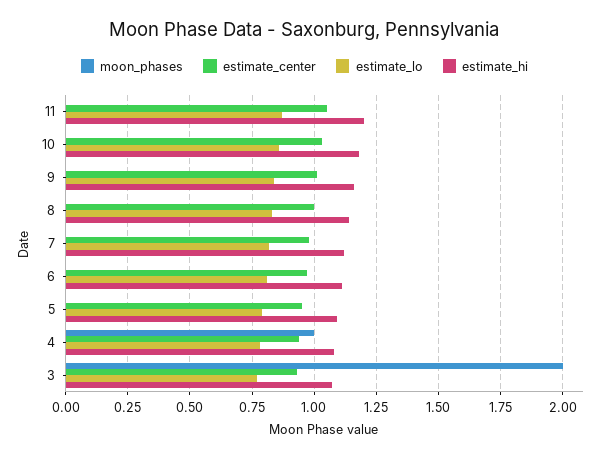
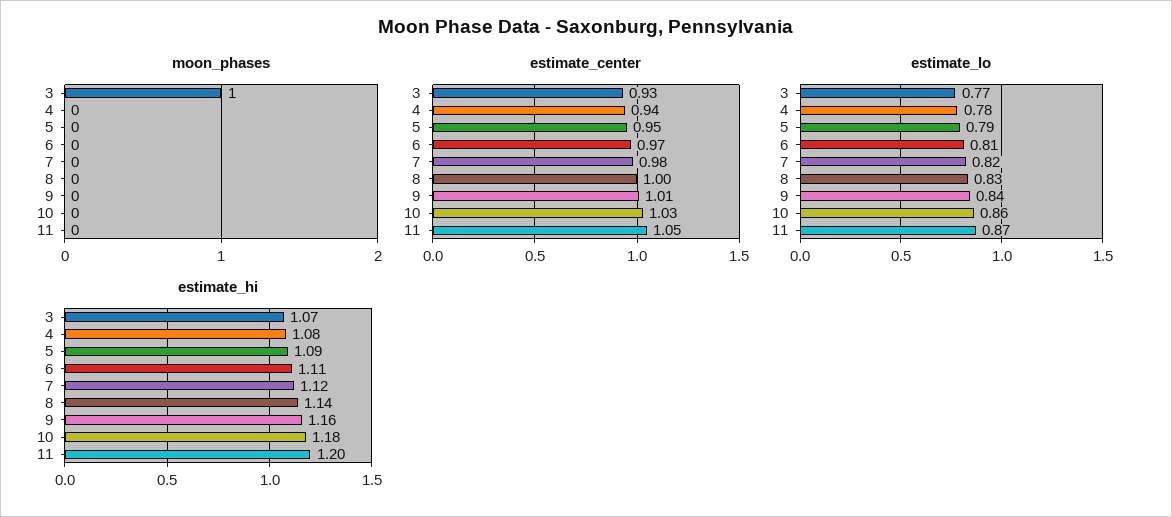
moon_phases, 4: 1 -> 0
moon_phases, 3: 2 -> 1

